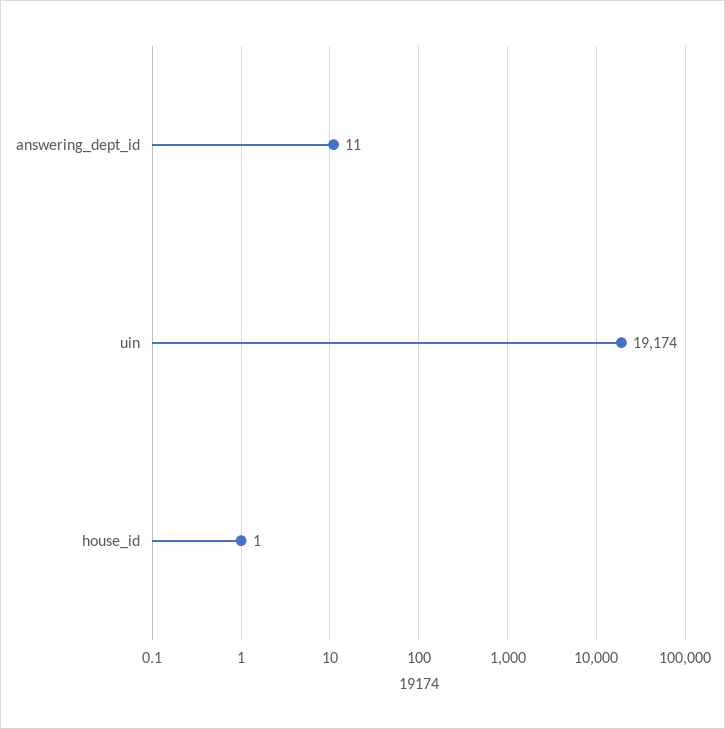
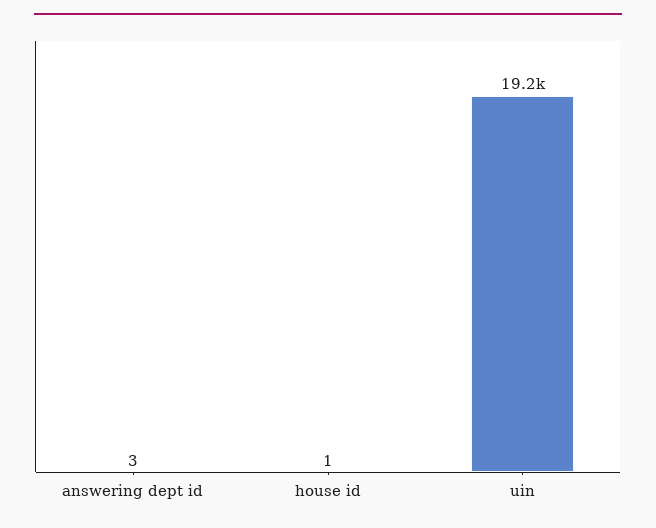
answering_dept_id: 11 -> 3

